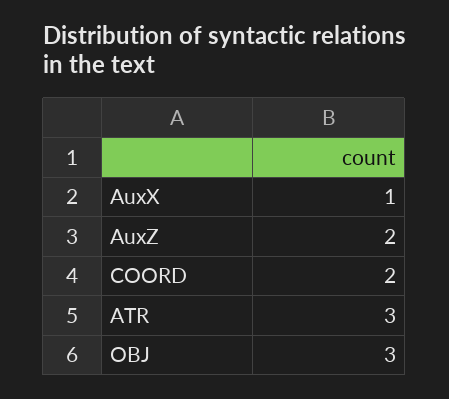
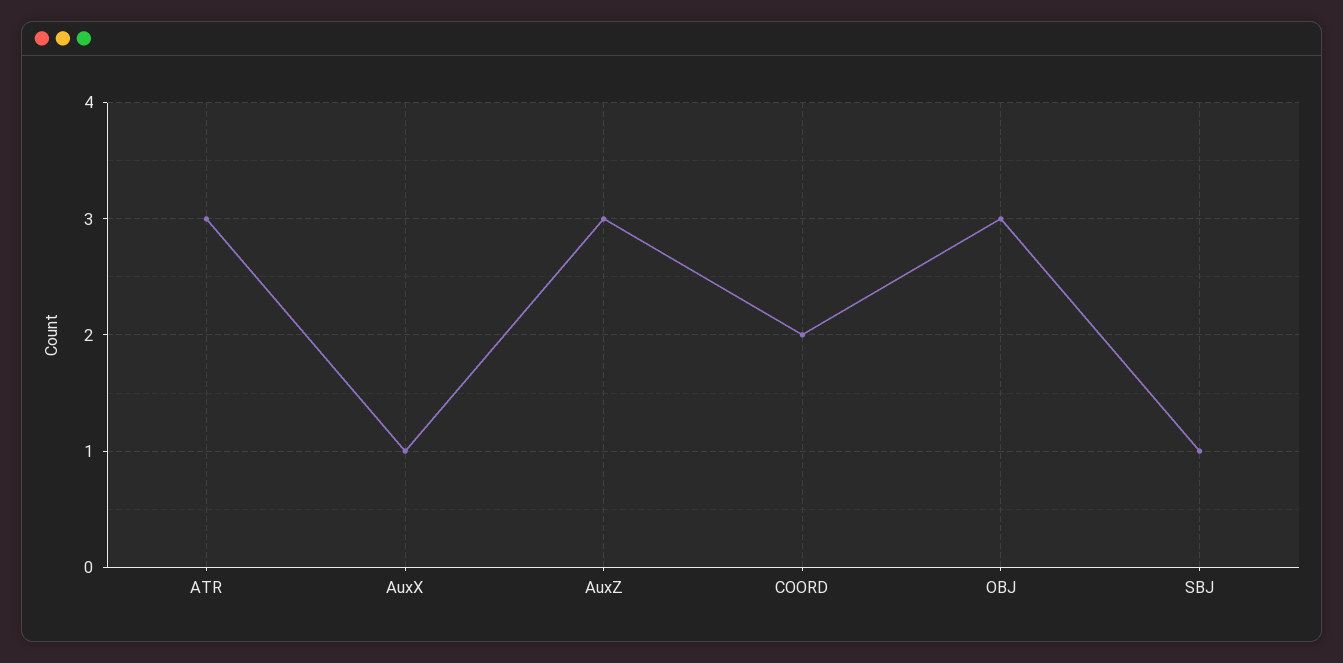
AuxZ: 2 -> 3
SBJ: none -> 1

